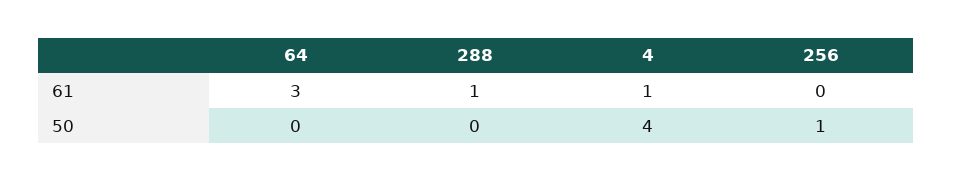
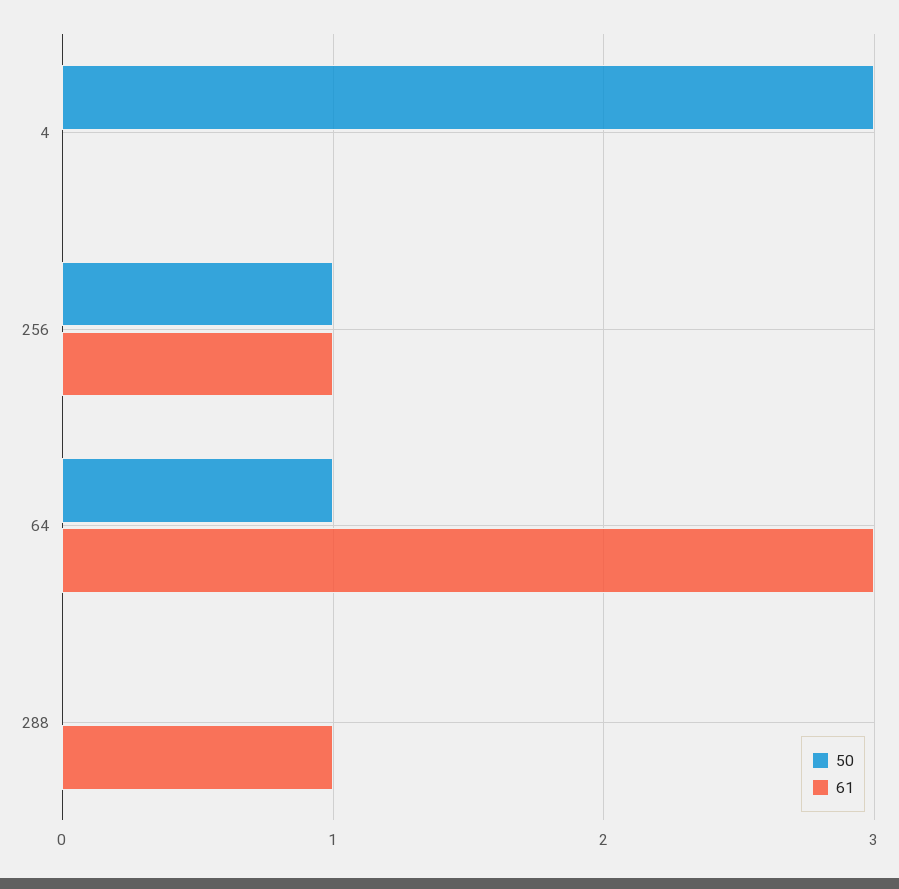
61, 4: 1 -> 0
61, 256: 0 -> 1
50, 64: 0 -> 1
50, 4: 4 -> 3

